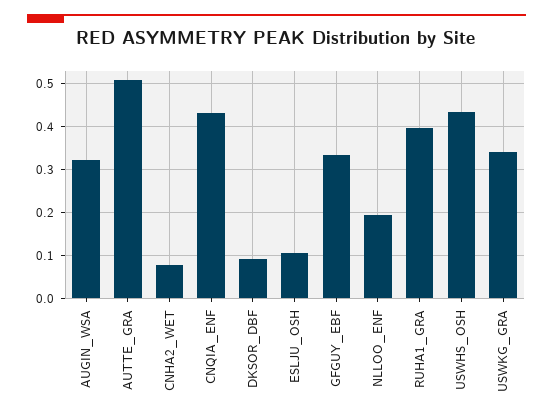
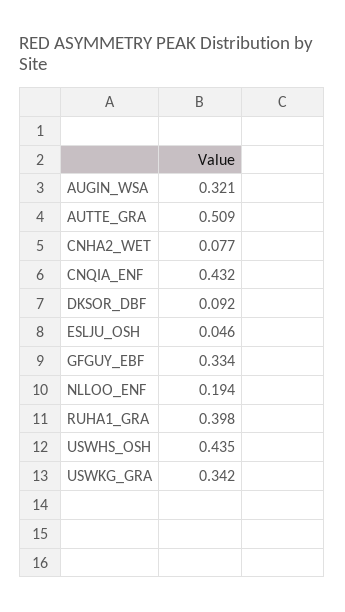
ESLJU_OSH: 0.1 -> 0.046

